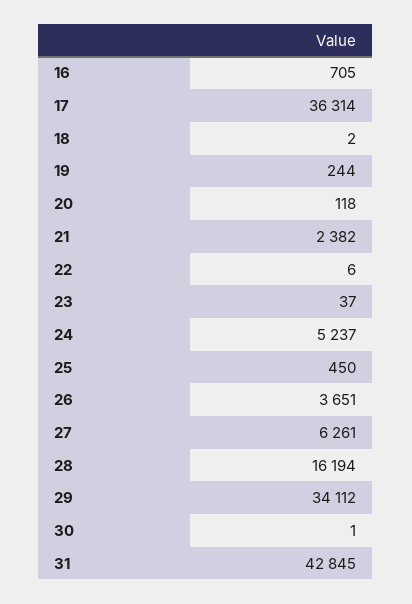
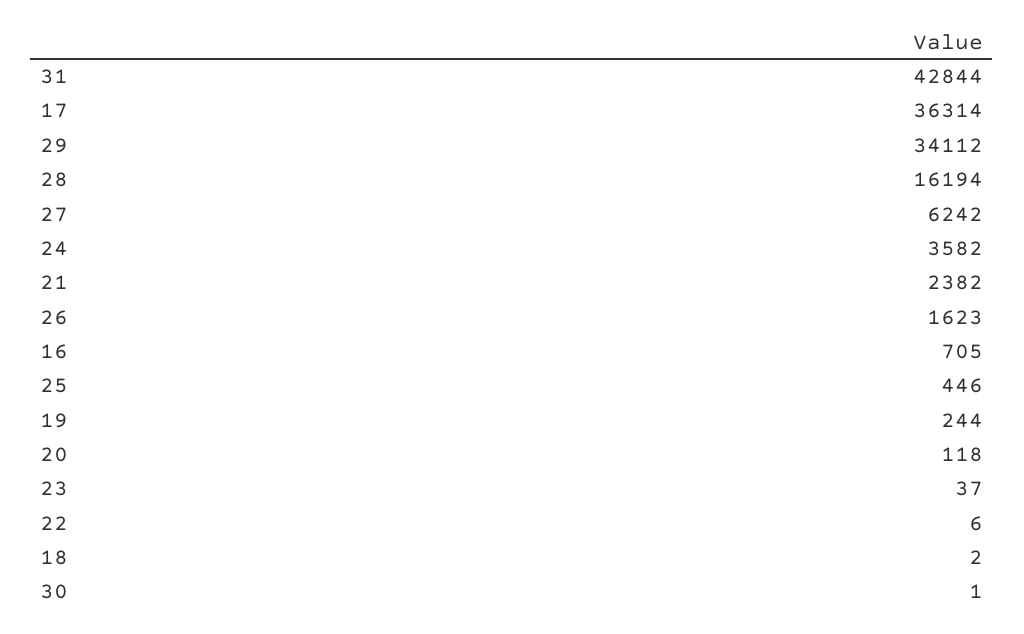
24: 5237 -> 3582
25: 450 -> 446
26: 3651 -> 1623
27: 6261 -> 6242
31: 42845 -> 42844

